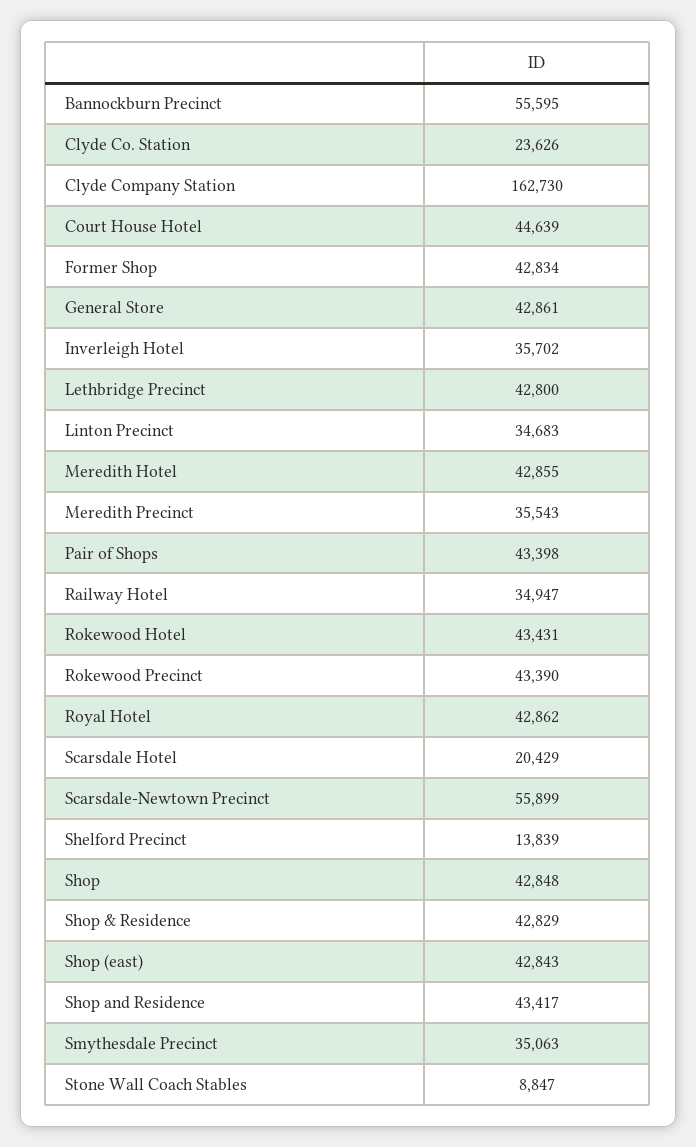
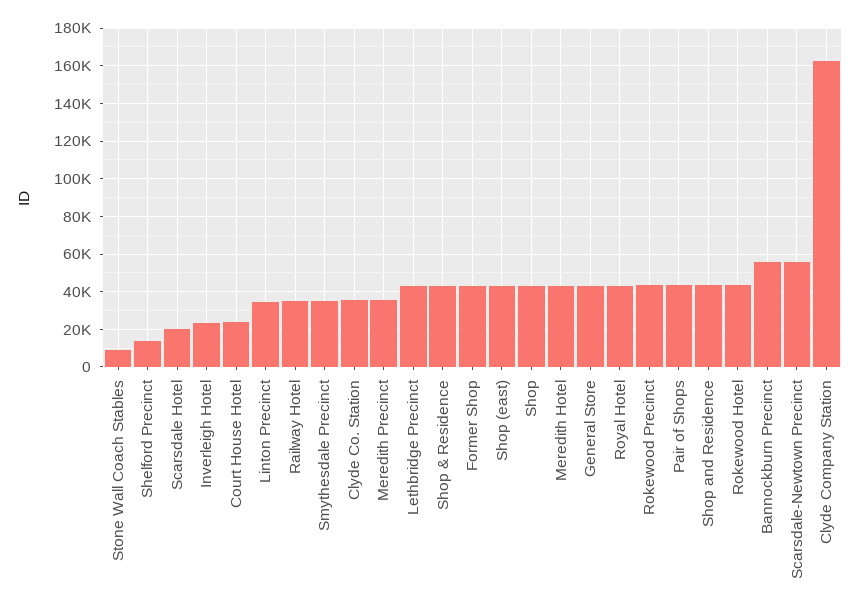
Clyde Co. Station: 23626 -> 35000
Court House Hotel: 44639 -> 25000
Inverleigh Hotel: 35702 -> 25000

